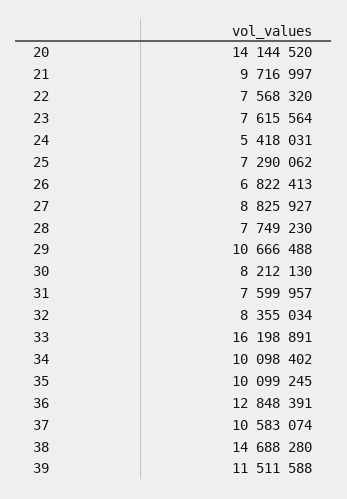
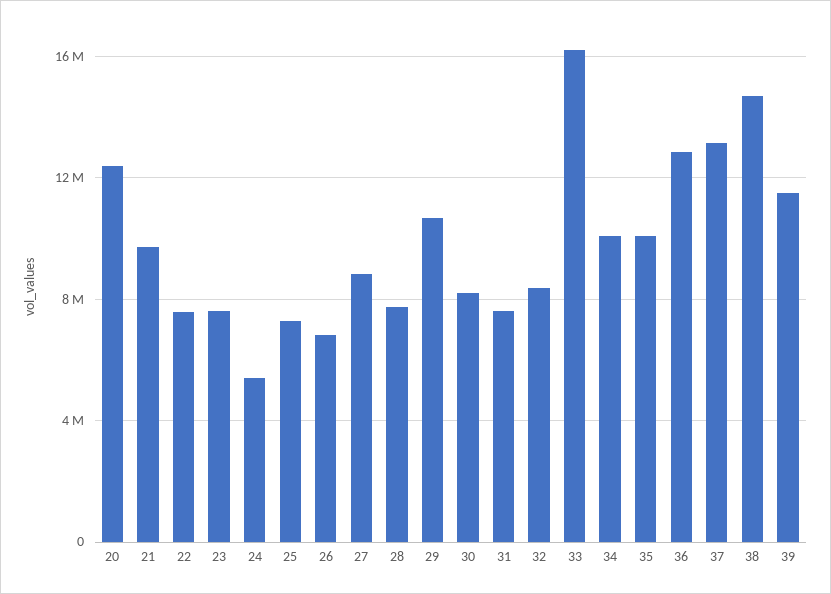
20: 14144520 -> 12500000
37: 10583074 -> 13000000

